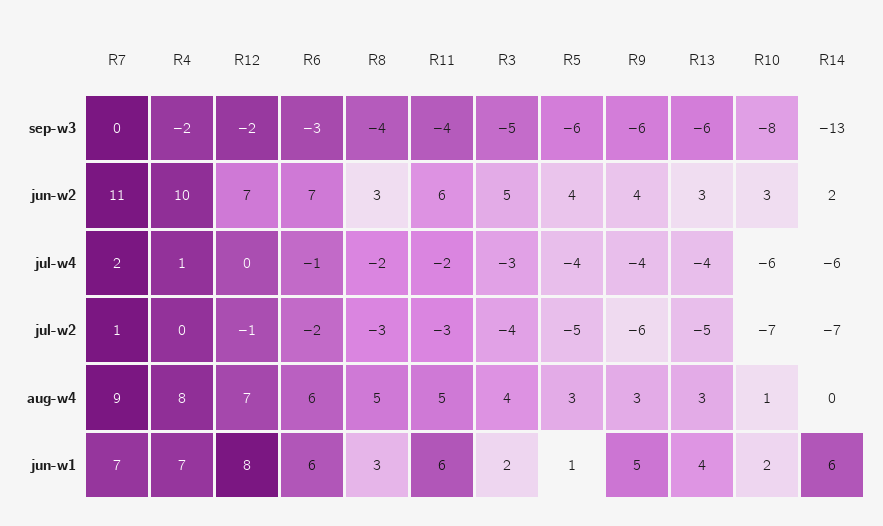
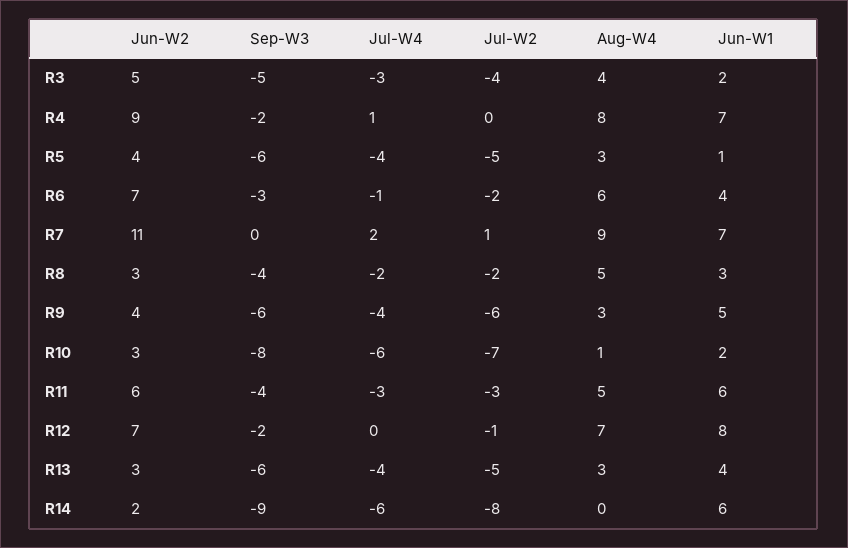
R14, sep-w3: -13 -> -9
R4, jun-w2: 10 -> 9
R11, jul-w4: -2 -> -3
R8, jul-w2: -3 -> -2
R14, jul-w2: -7 -> -8
R6, jun-w1: 6 -> 4

